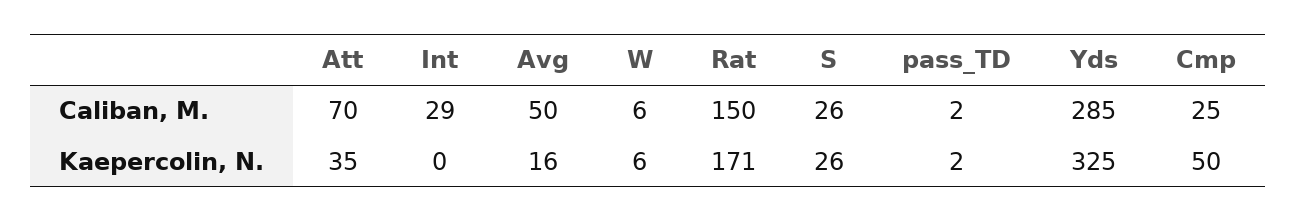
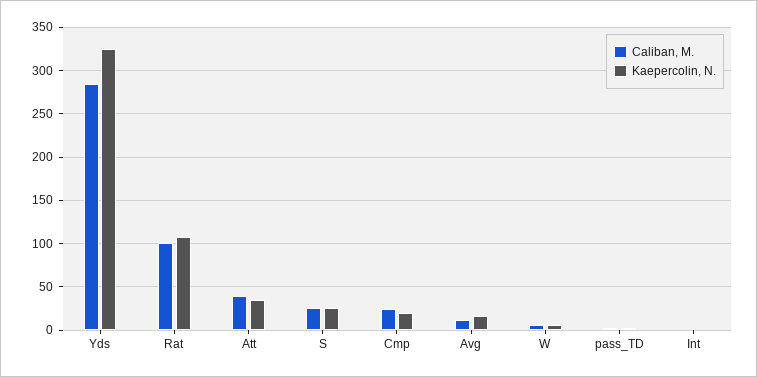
Caliban, M., Att: 70 -> 40
Caliban, M., Int: 29 -> 0
Caliban, M., Avg: 50 -> 10
Caliban, M., Rat: 150 -> 100
Kaepercolin, N., Rat: 171 -> 110
Kaepercolin, N., Cmp: 50 -> 20

